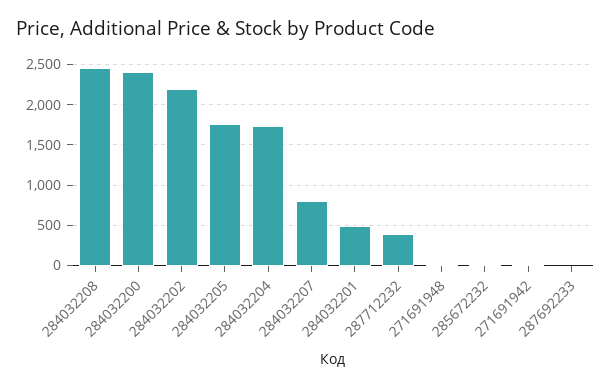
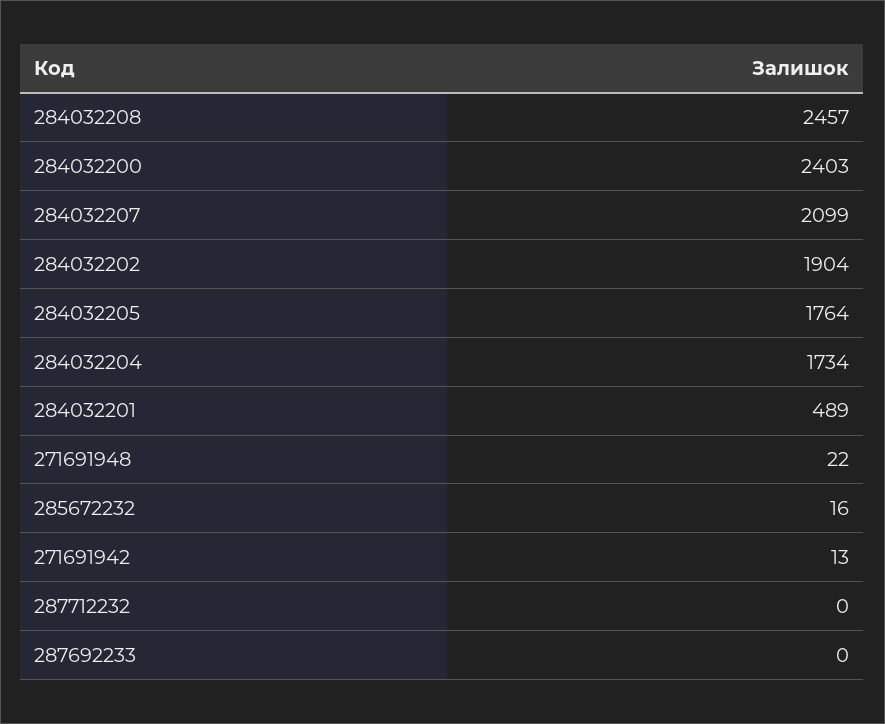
284032202: 2200 -> 1904
284032207: 800 -> 2099
287712232: 400 -> 0

